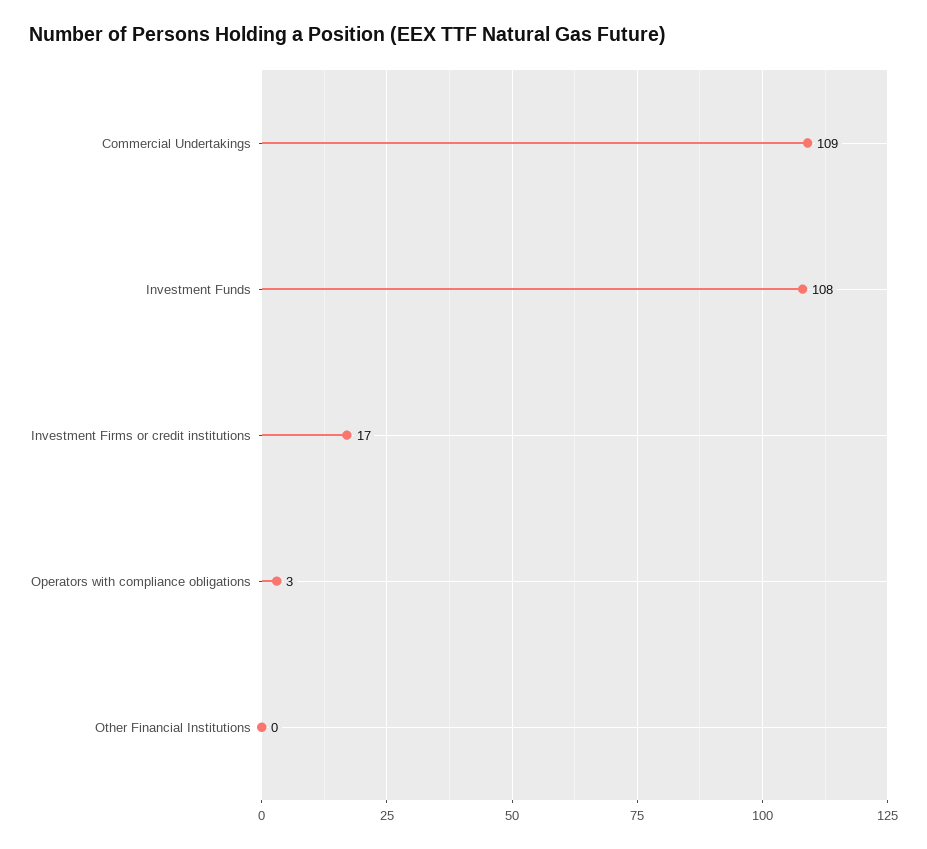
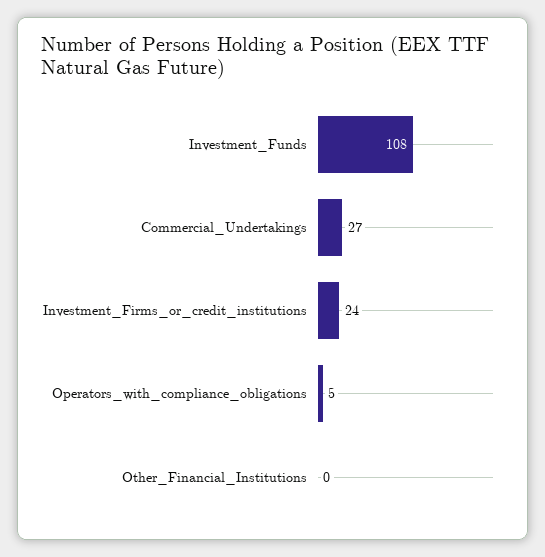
Commercial Undertakings: 109 -> 27
Investment Firms or credit institutions: 17 -> 24
Operators with compliance obligations: 3 -> 5

